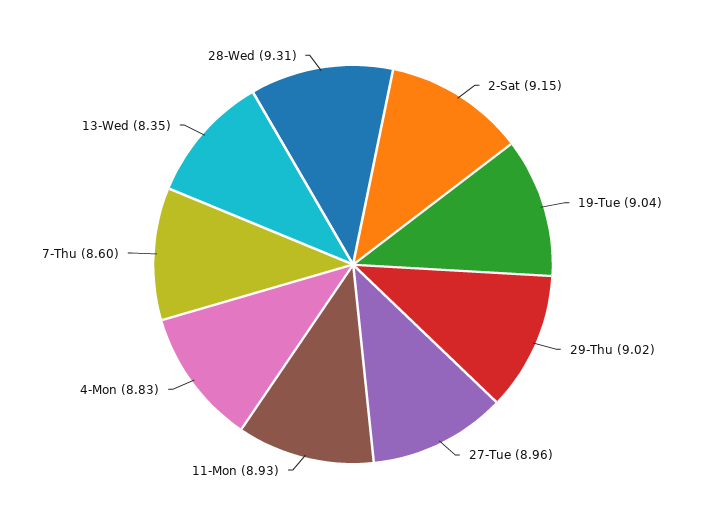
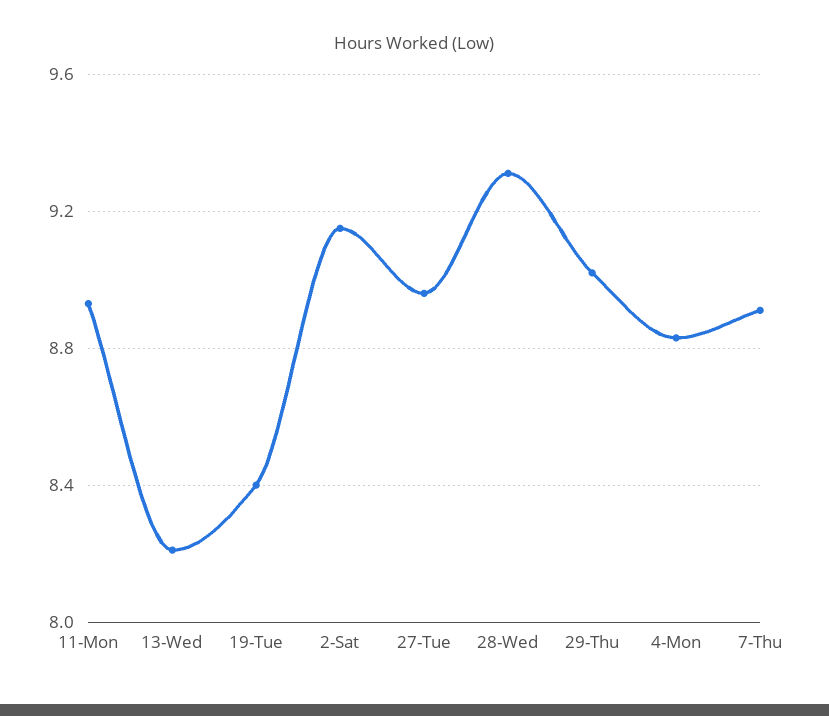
19-Tue: 9.04 -> 8.4
7-Thu: 8.6 -> 8.9
13-Wed: 8.35 -> 8.2

